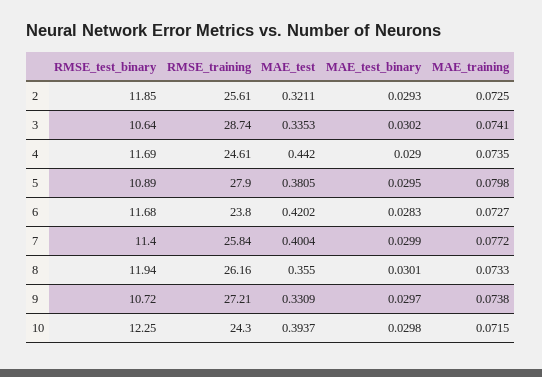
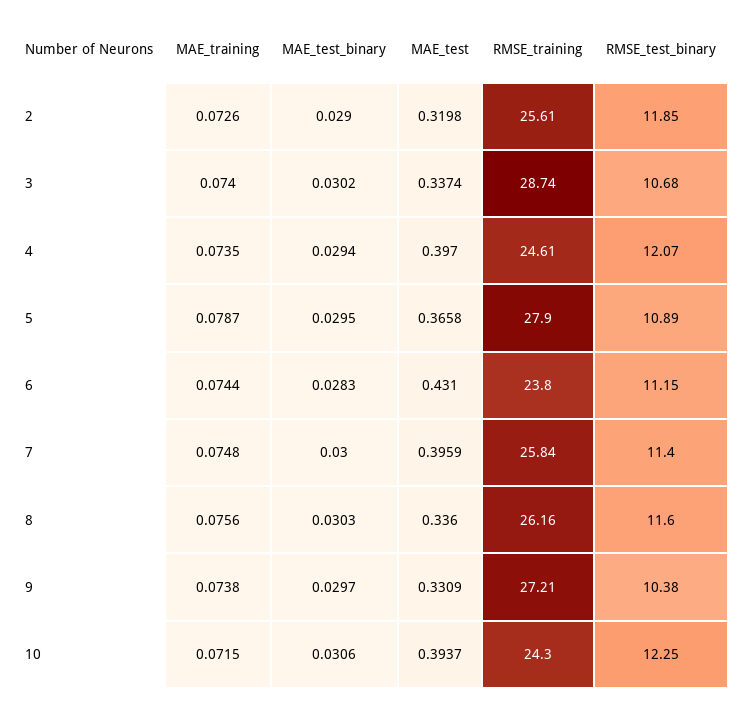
MAE_test, 2: 0.3211 -> 0.3198
MAE_test_binary, 2: 0.0293 -> 0.029
MAE_training, 2: 0.0725 -> 0.0726
RMSE_test_binary, 3: 10.64 -> 10.68
MAE_test, 3: 0.3353 -> 0.3374
MAE_training, 3: 0.0741 -> 0.074
RMSE_test_binary, 4: 11.69 -> 12.07
MAE_test, 4: 0.442 -> 0.397
MAE_test_binary, 4: 0.029 -> 0.0294
MAE_test, 5: 0.3805 -> 0.3658
MAE_training, 5: 0.0798 -> 0.0787
RMSE_test_binary, 6: 11.68 -> 11.15
MAE_test, 6: 0.4202 -> 0.431
MAE_training, 6: 0.0727 -> 0.0744
MAE_test, 7: 0.4004 -> 0.3959
MAE_test_binary, 7: 0.0299 -> 0.03
MAE_training, 7: 0.0772 -> 0.0748
RMSE_test_binary, 8: 11.94 -> 11.6
MAE_test, 8: 0.355 -> 0.336
MAE_test_binary, 8: 0.0301 -> 0.0303
MAE_training, 8: 0.0733 -> 0.0756
RMSE_test_binary, 9: 10.72 -> 10.38
MAE_test_binary, 10: 0.0298 -> 0.0306

